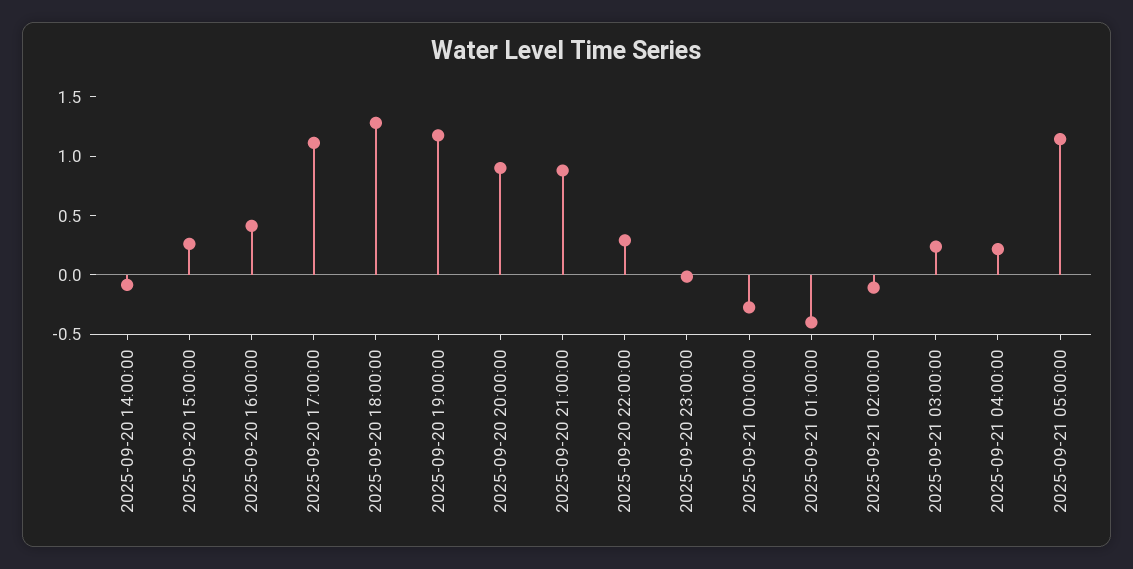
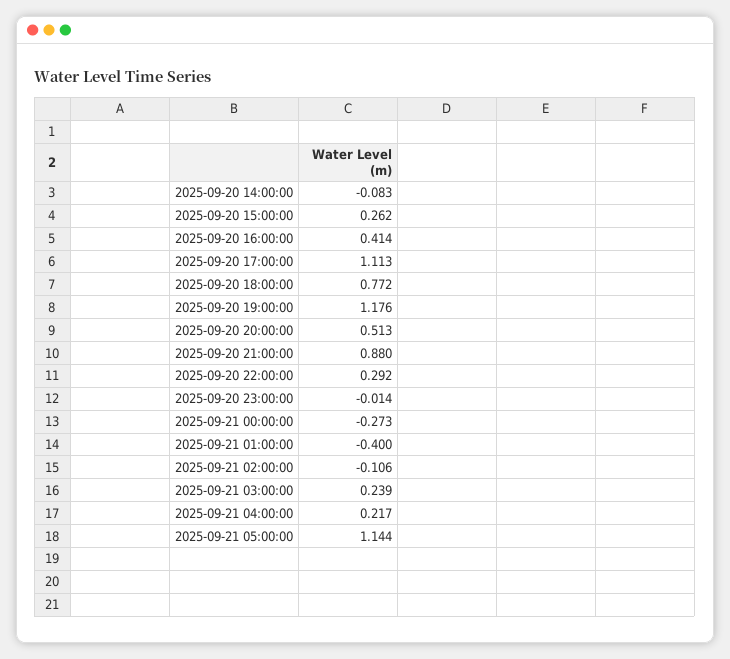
2025-09-20 18:00:00: 1.3 -> 0.772
2025-09-20 20:00:00: 0.9 -> 0.513

